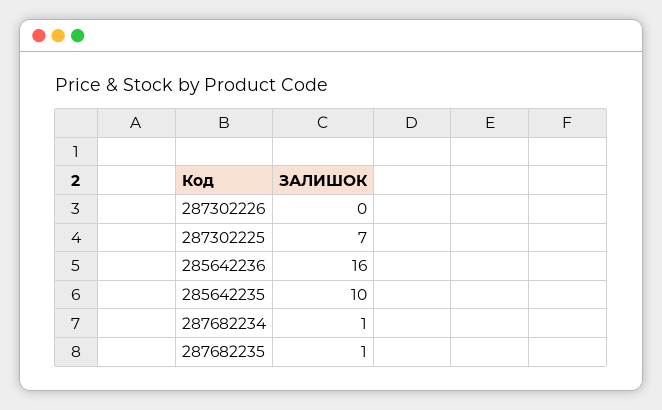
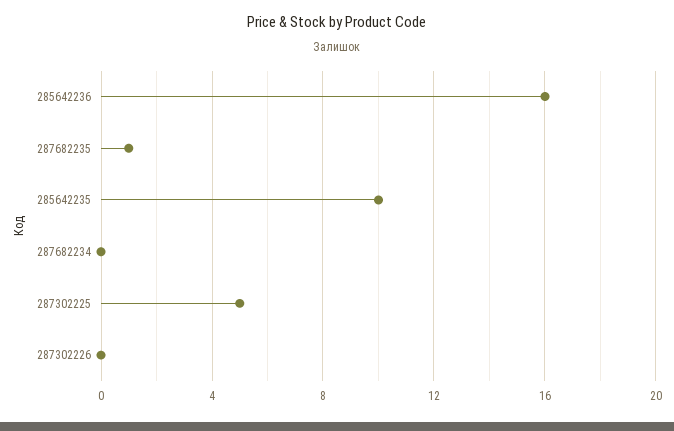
287302225: 7 -> 5
287682234: 1 -> 0

